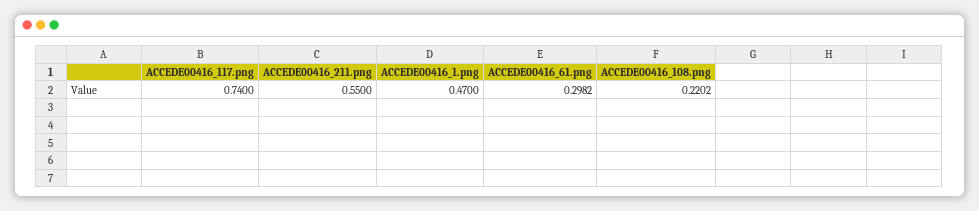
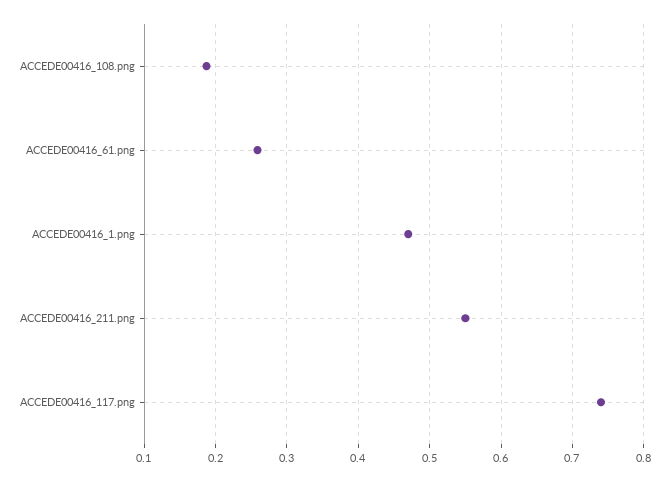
ACCEDE00416_61.png: 0.2982 -> 0.26
ACCEDE00416_108.png: 0.2202 -> 0.19

